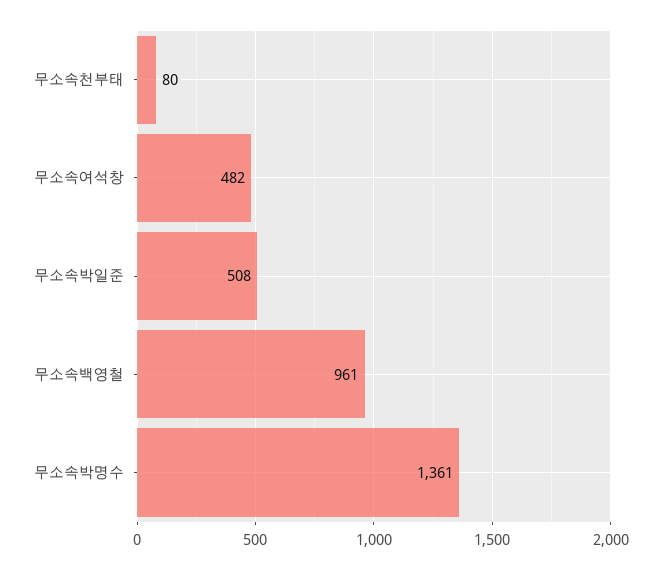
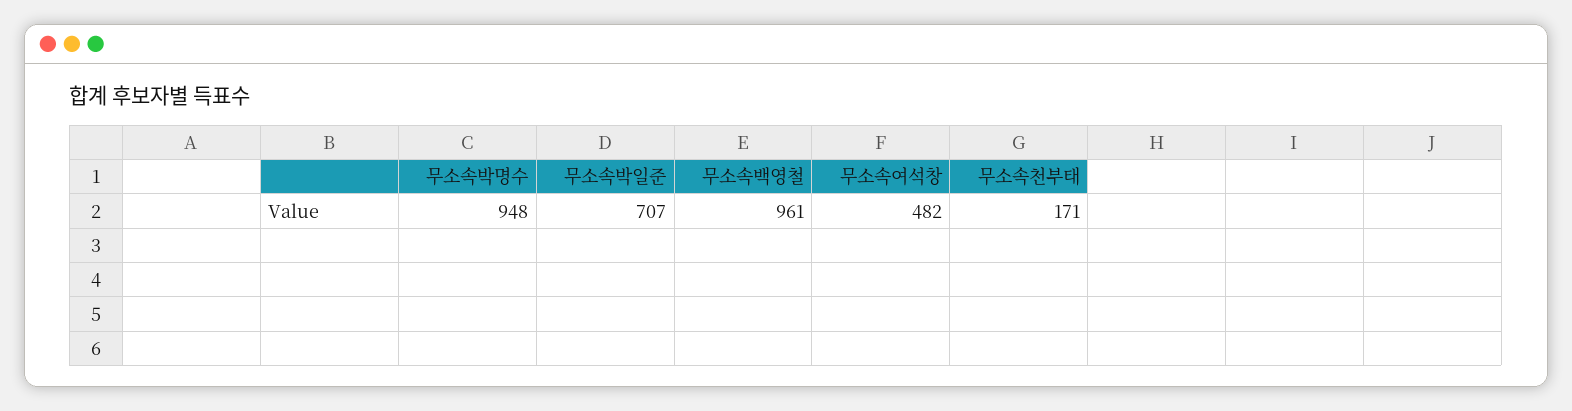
무소속천부태: 80 -> 171
무소속박일준: 508 -> 707
무소속박명수: 1361 -> 948

